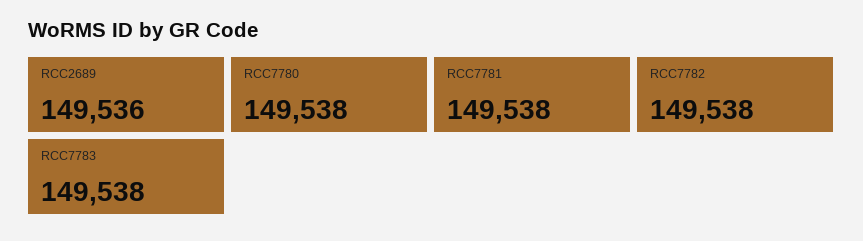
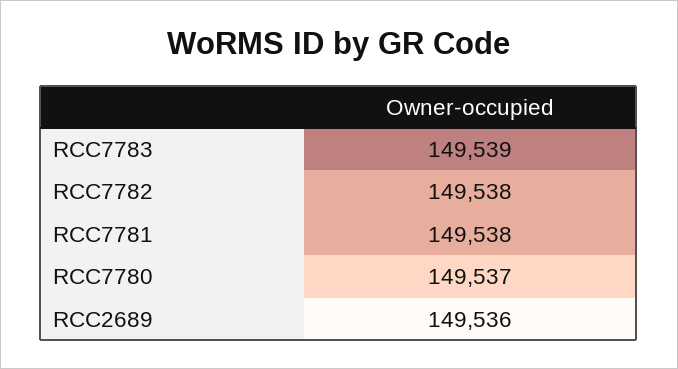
RCC7780: 149538 -> 149537
RCC7783: 149538 -> 149539

